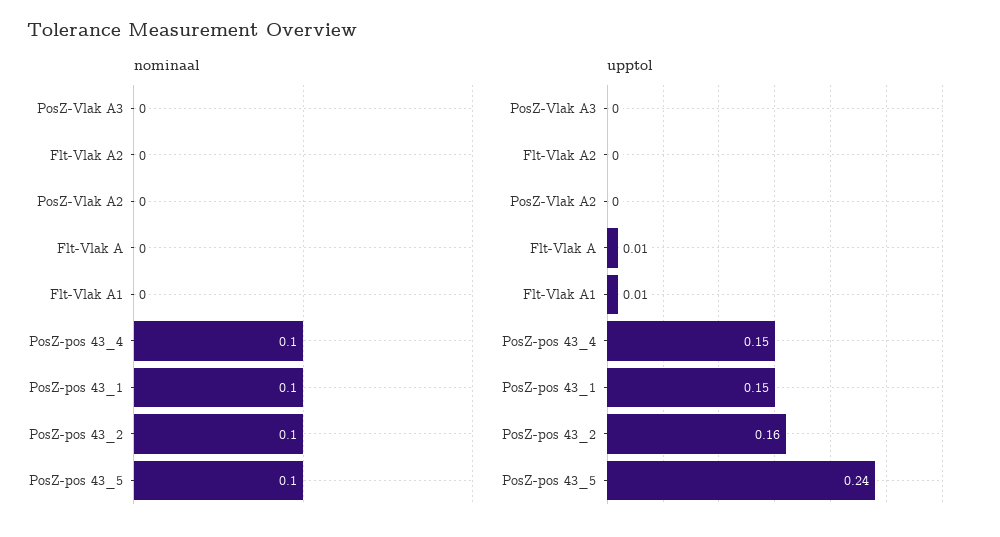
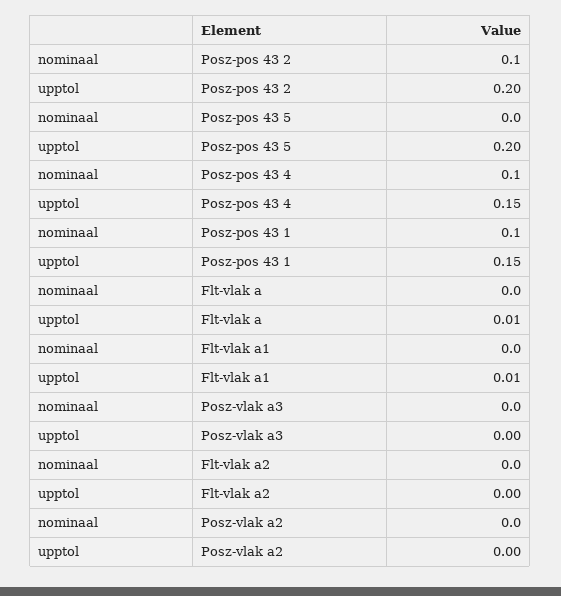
nominaal, PosZ-pos 43_5: 0.1 -> 0
upptol, PosZ-pos 43_2: 0.16 -> 0.2
upptol, PosZ-pos 43_5: 0.24 -> 0.2

